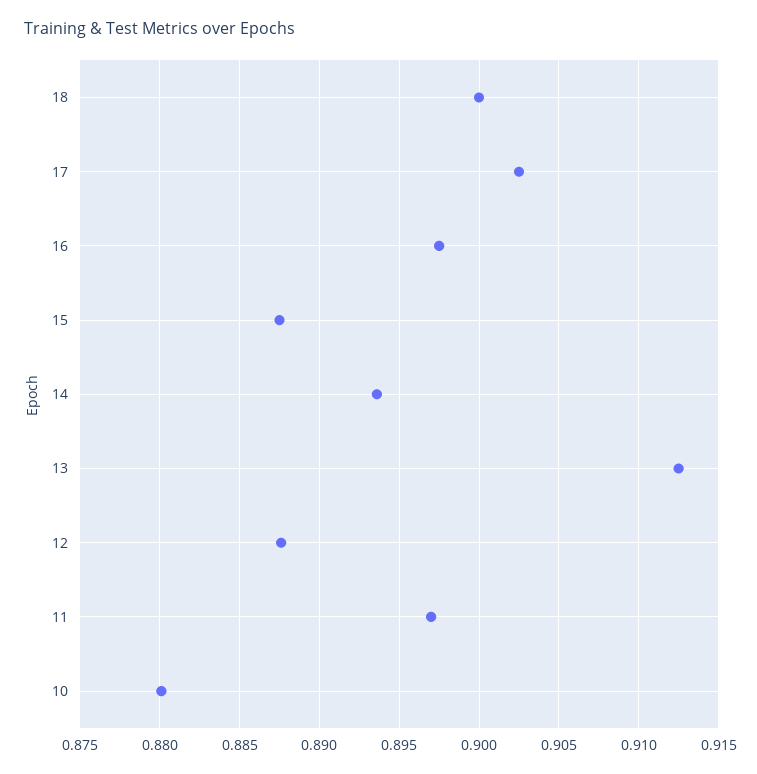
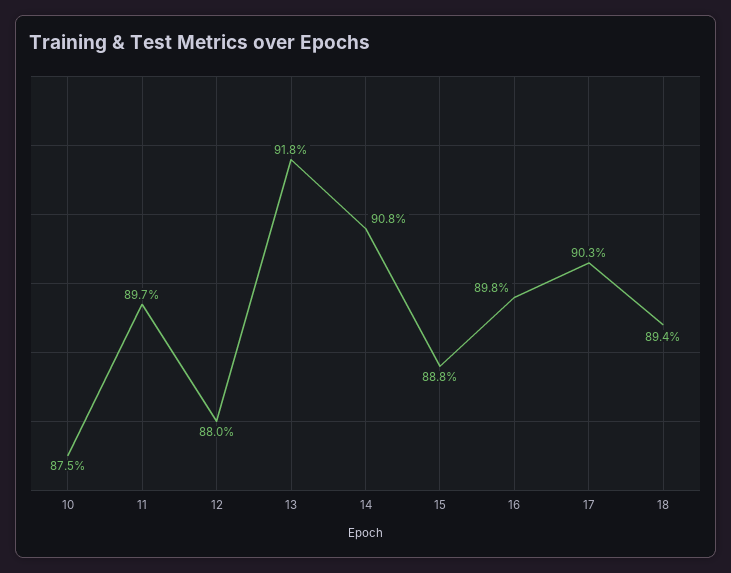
18: 0.9 -> 0.894
14: 0.8935 -> 0.908
13: 0.9125 -> 0.918
12: 0.8875 -> 0.88
10: 0.88 -> 0.875

